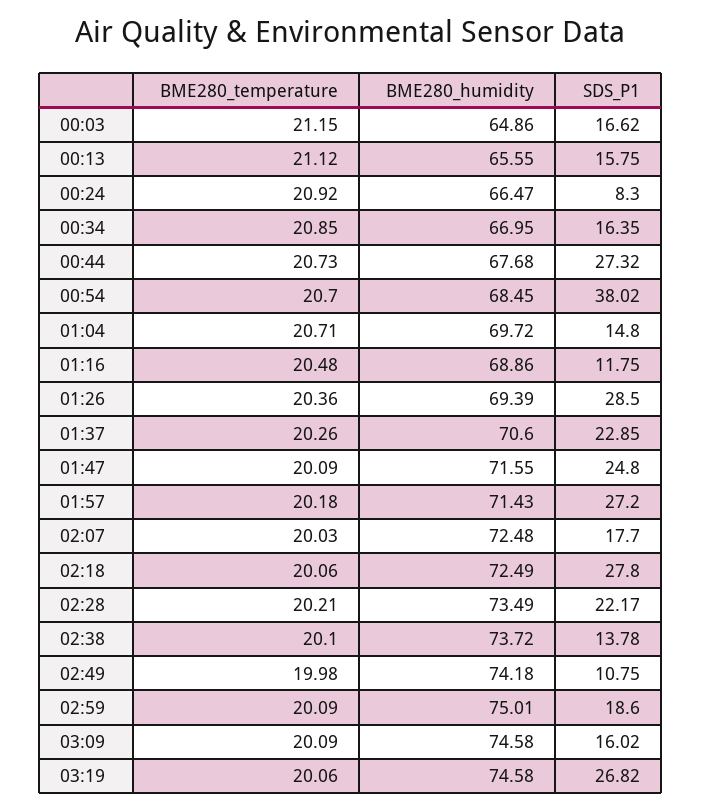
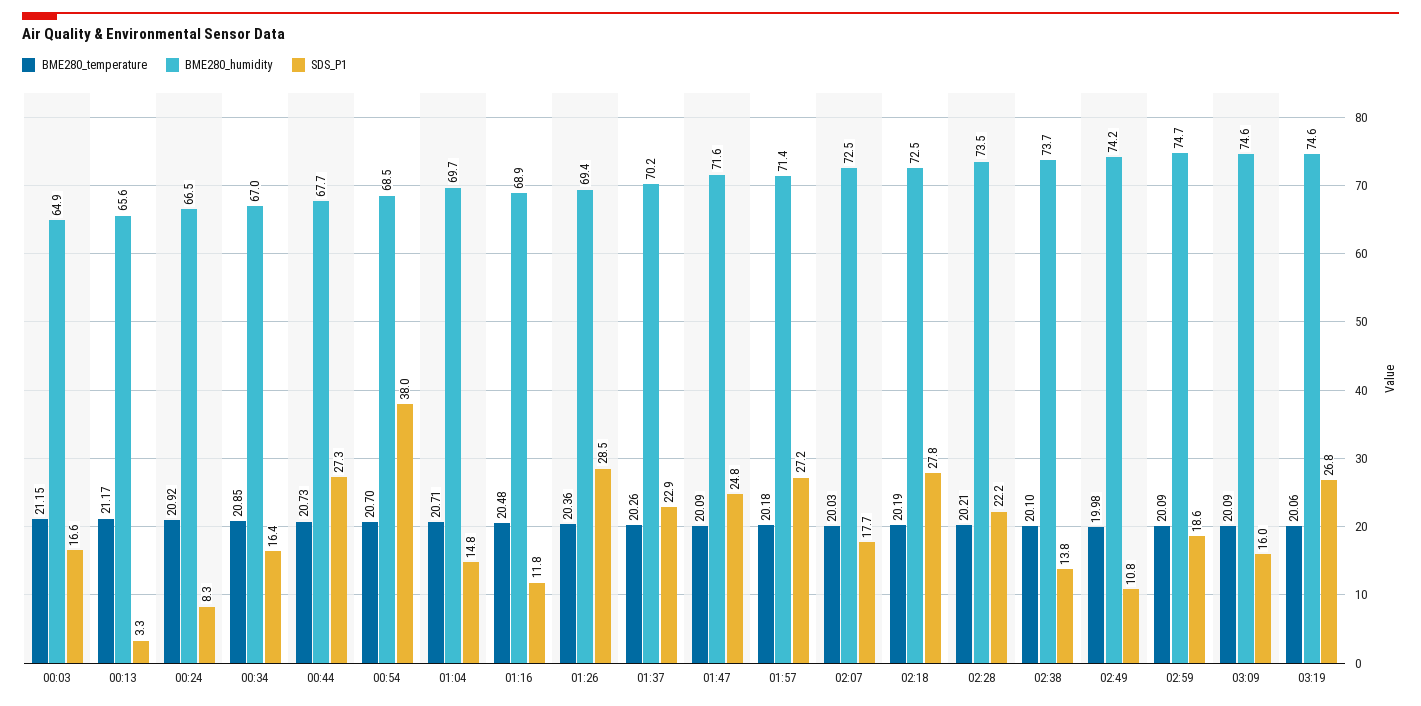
BME280_temperature, 00:13: 21.12 -> 21.17
SDS_P1, 00:13: 15.75 -> 3.3
BME280_humidity, 01:37: 70.6 -> 70.2
BME280_temperature, 02:18: 20.06 -> 20.19
BME280_humidity, 02:59: 75.01 -> 74.7

